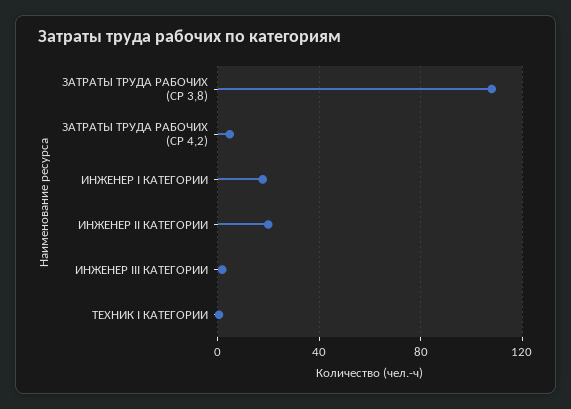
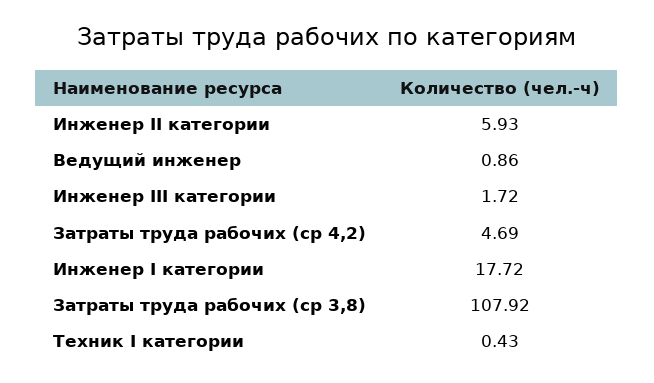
ИНЖЕНЕР II КАТЕГОРИИ: 20 -> 5.93
Ведущий инженер: none -> 0.86

